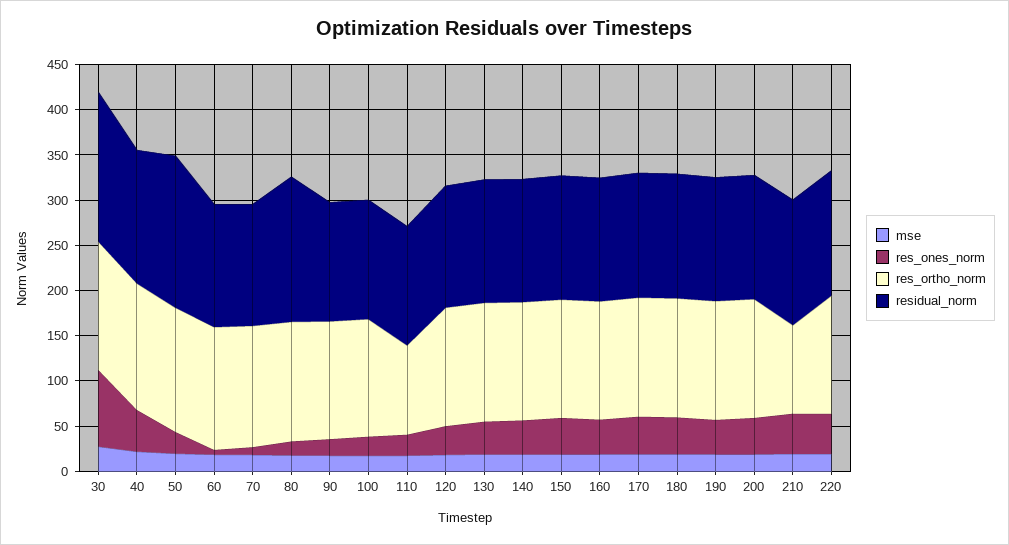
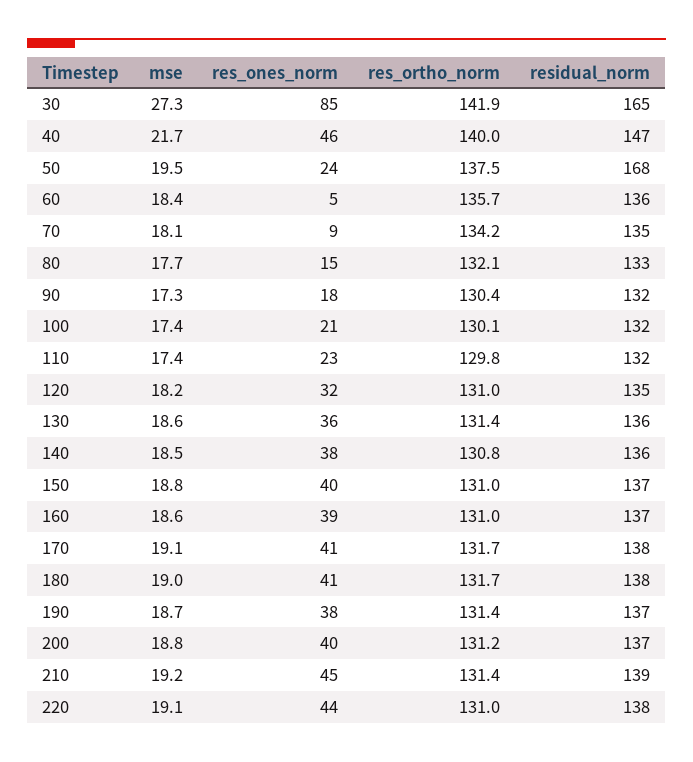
residual_norm, 80: 160 -> 133
res_ortho_norm, 110: 100 -> 129.8
res_ortho_norm, 210: 100 -> 131.4

